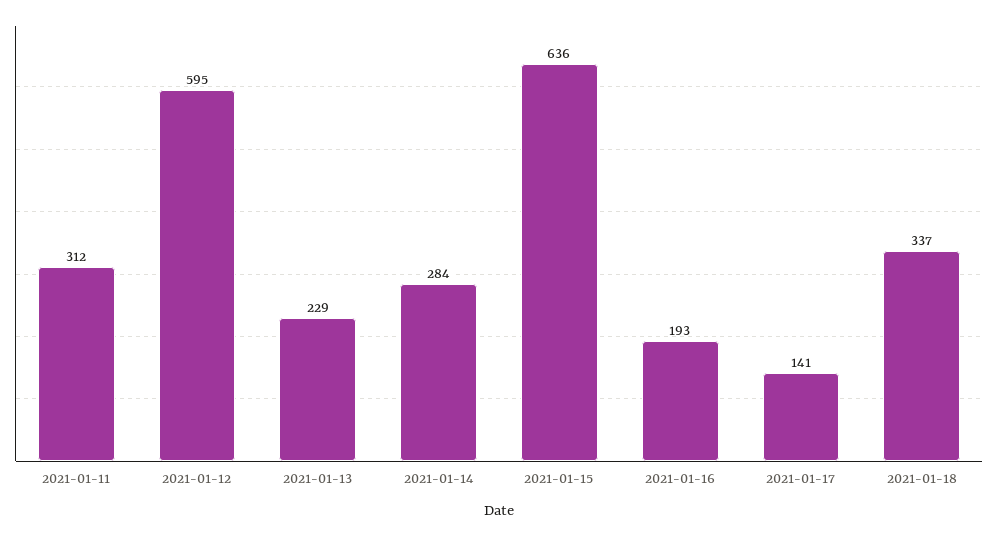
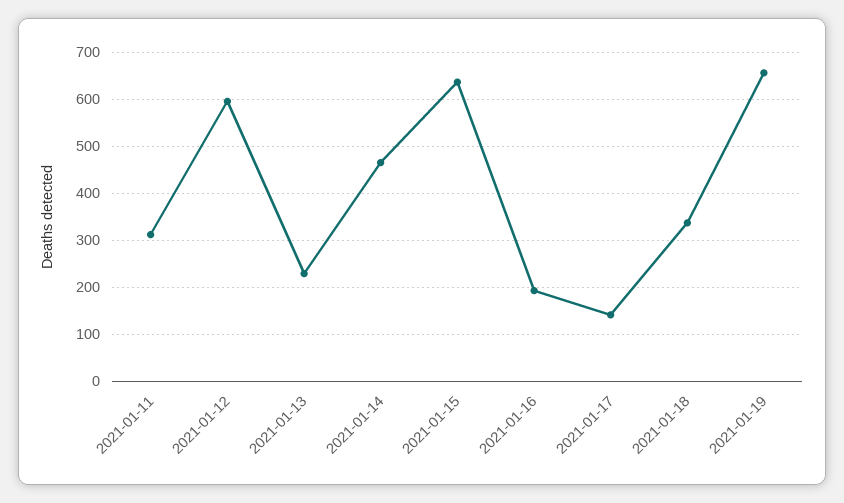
2021-01-14: 284 -> 460
2021-01-19: none -> 660

